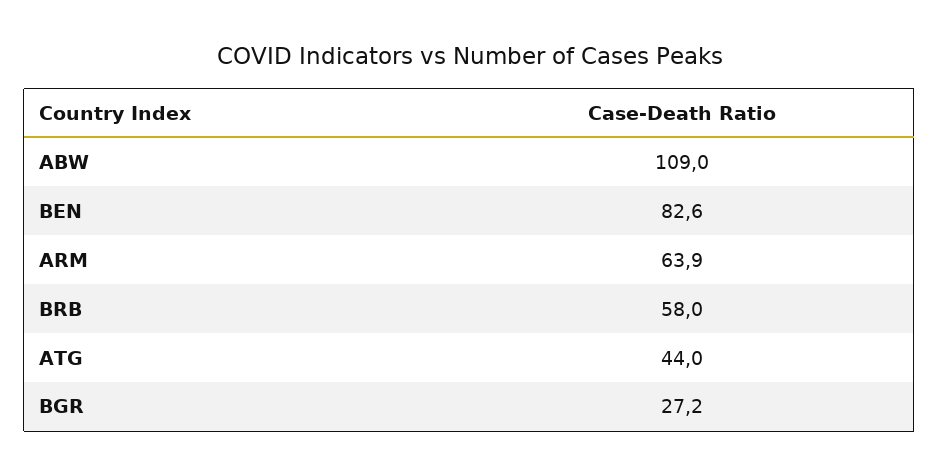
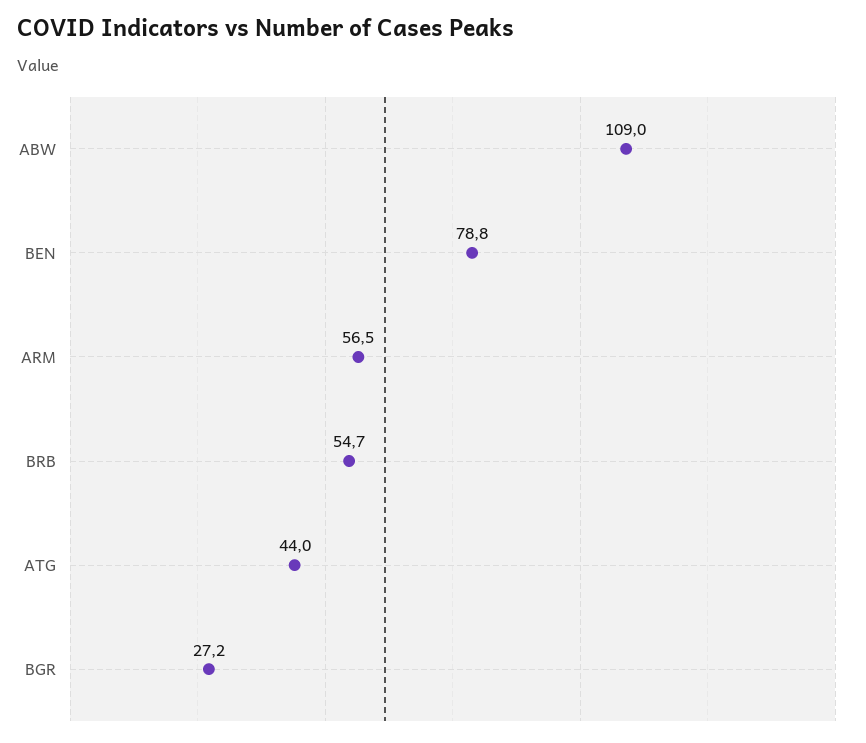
BEN: 82.6 -> 78.8
ARM: 63.9 -> 56.5
BRB: 58 -> 54.7

